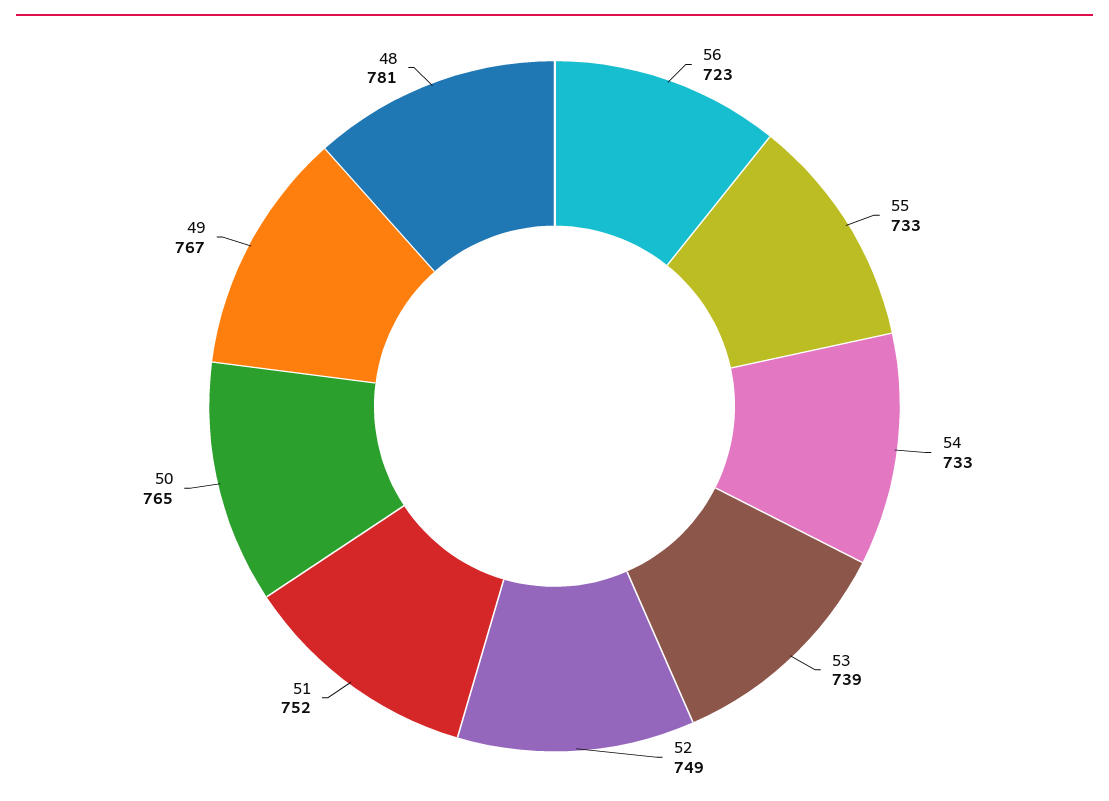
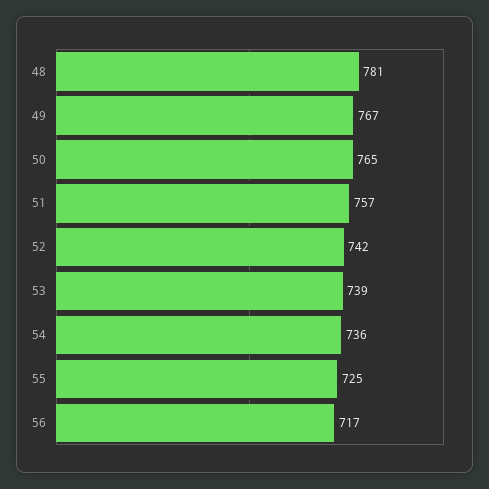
56: 723 -> 717
55: 733 -> 725
54: 733 -> 736
52: 749 -> 742
51: 752 -> 757

